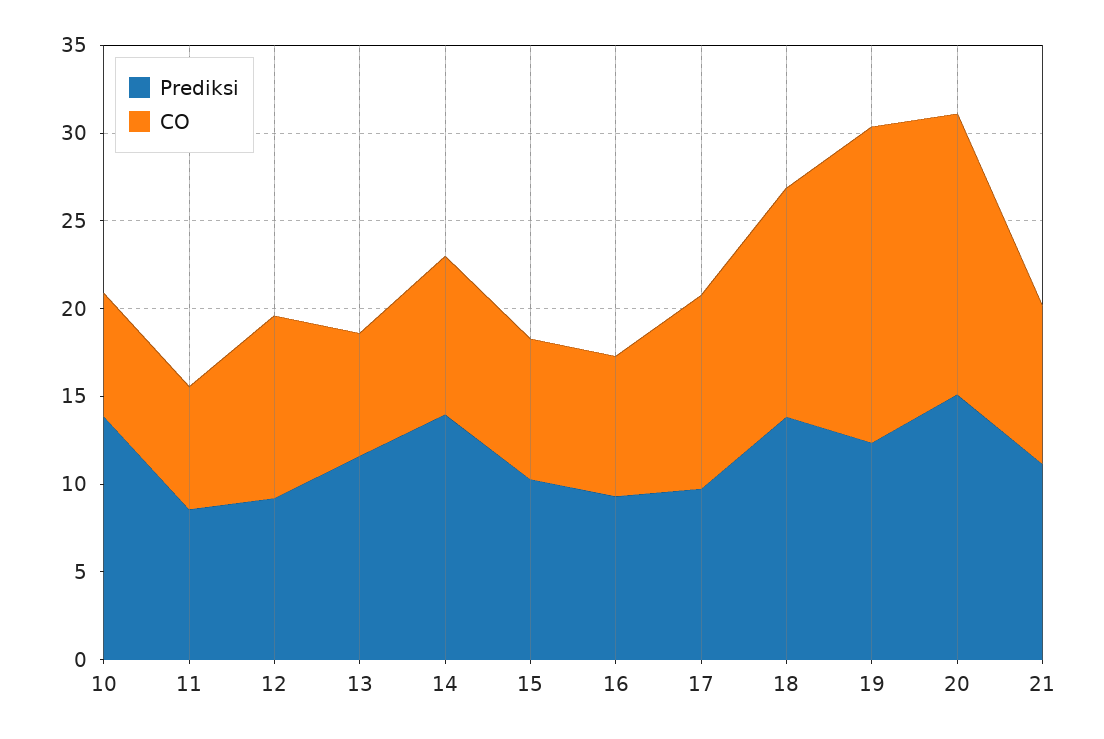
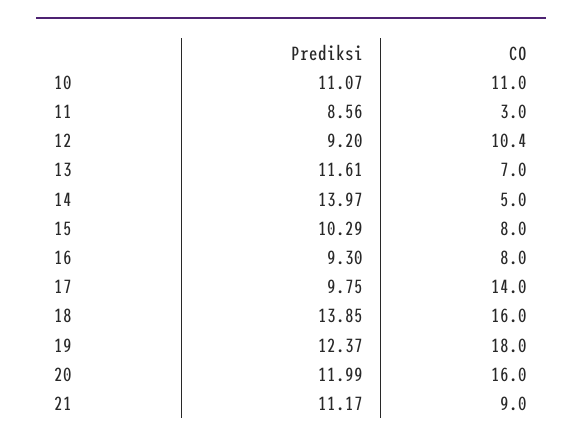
Prediksi, 10: 14 -> 11.07
CO, 10: 7 -> 11
CO, 11: 7 -> 3
CO, 14: 9 -> 5
CO, 17: 11 -> 14
CO, 18: 13 -> 16
Prediksi, 20: 15 -> 11.99

